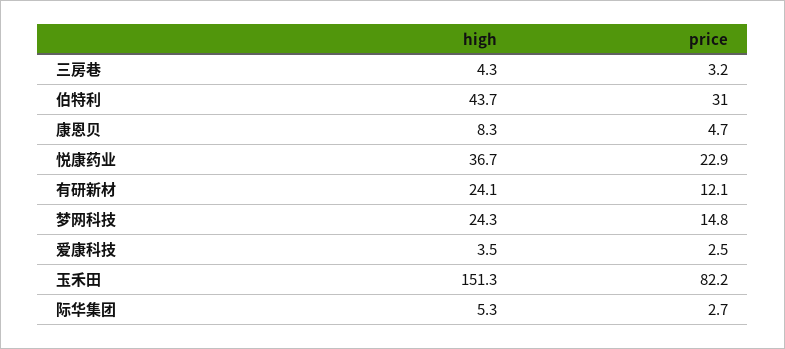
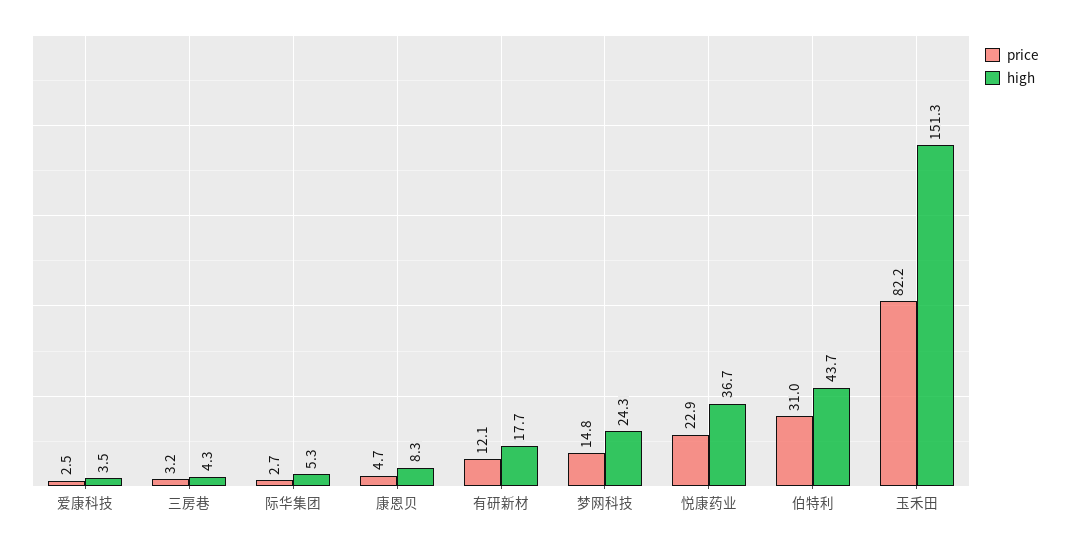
high, 有研新材: 24.1 -> 17.7

